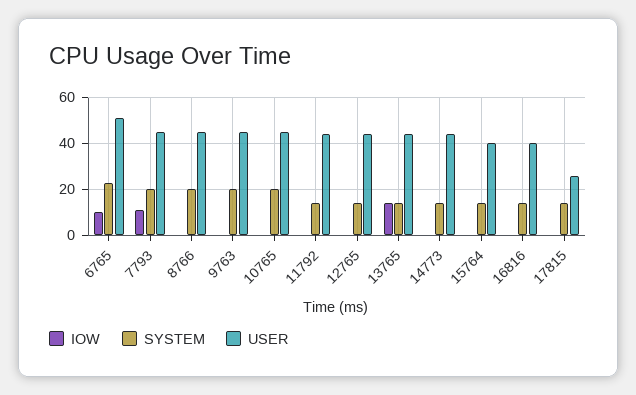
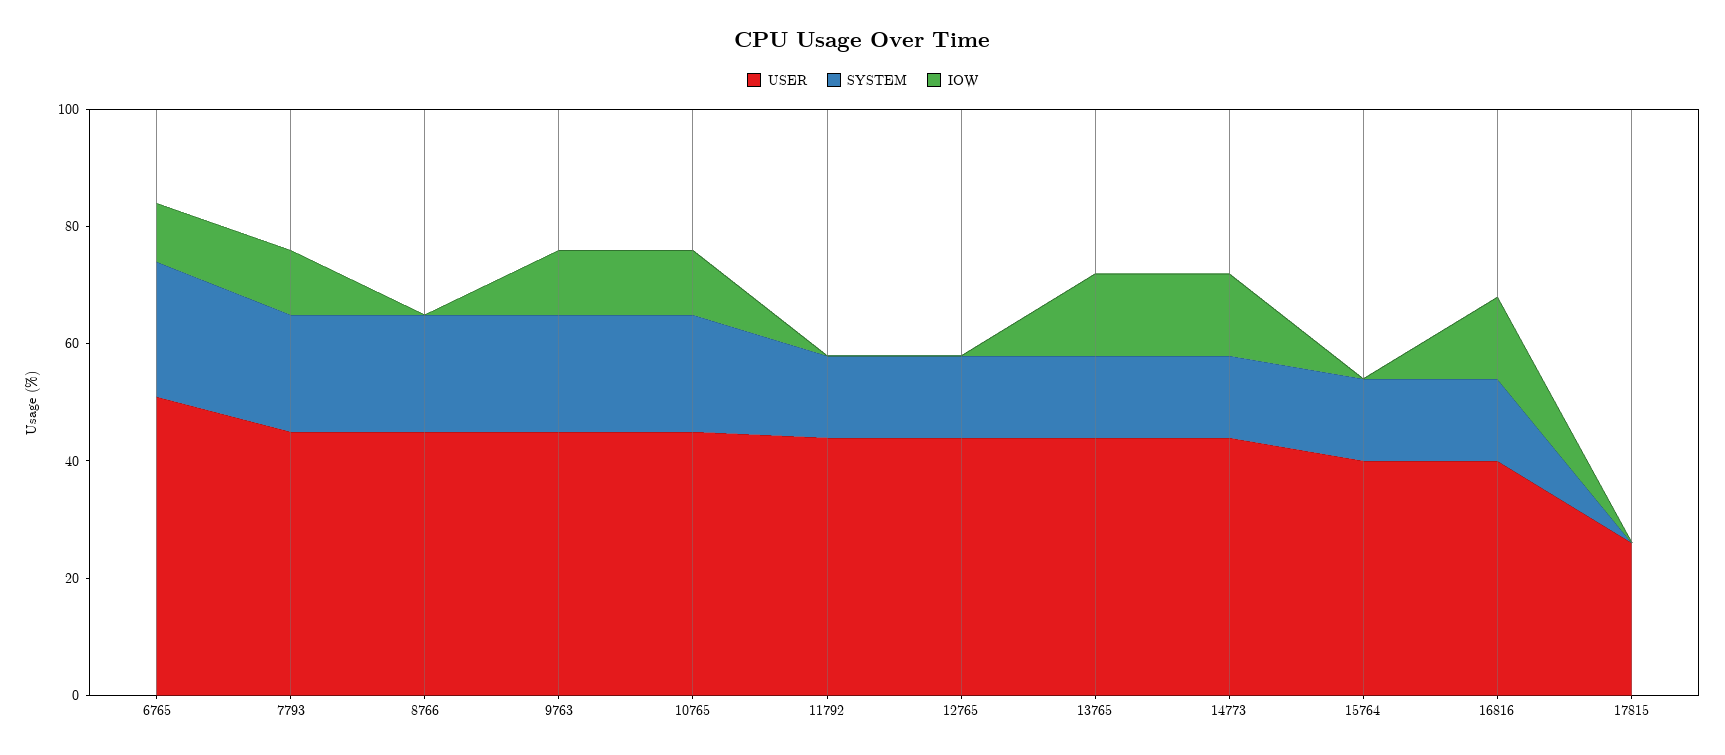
IOW, 9763: 0 -> 10
IOW, 10765: 0 -> 10
IOW, 14773: 0 -> 15
IOW, 16816: 0 -> 15
SYSTEM, 17815: 15 -> 0

